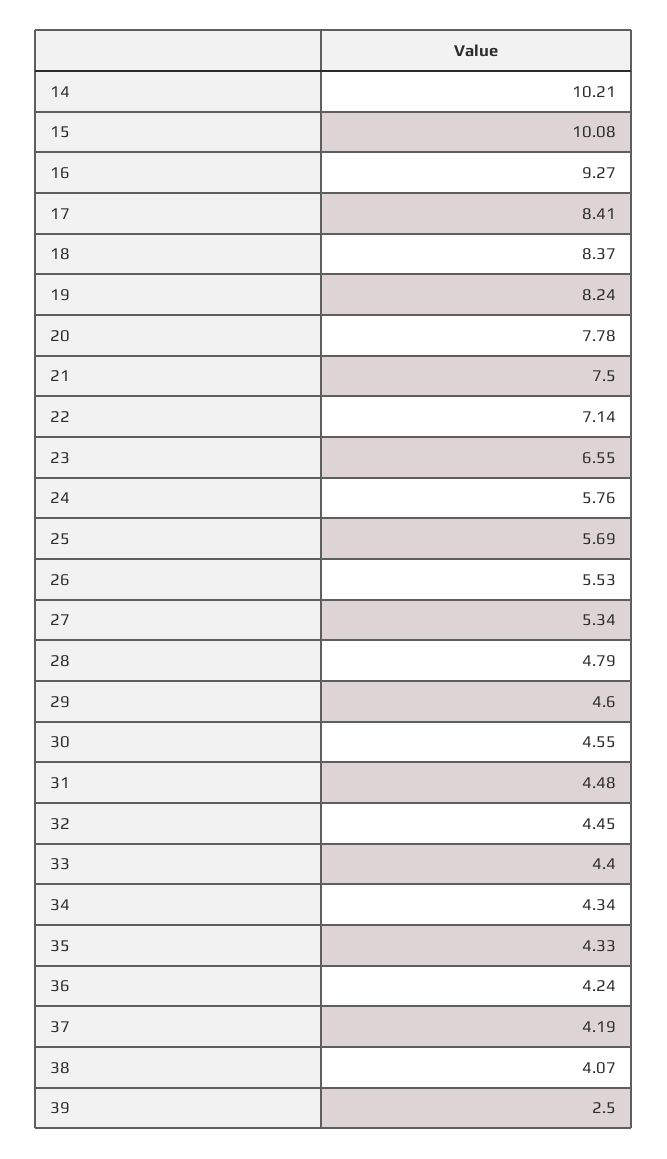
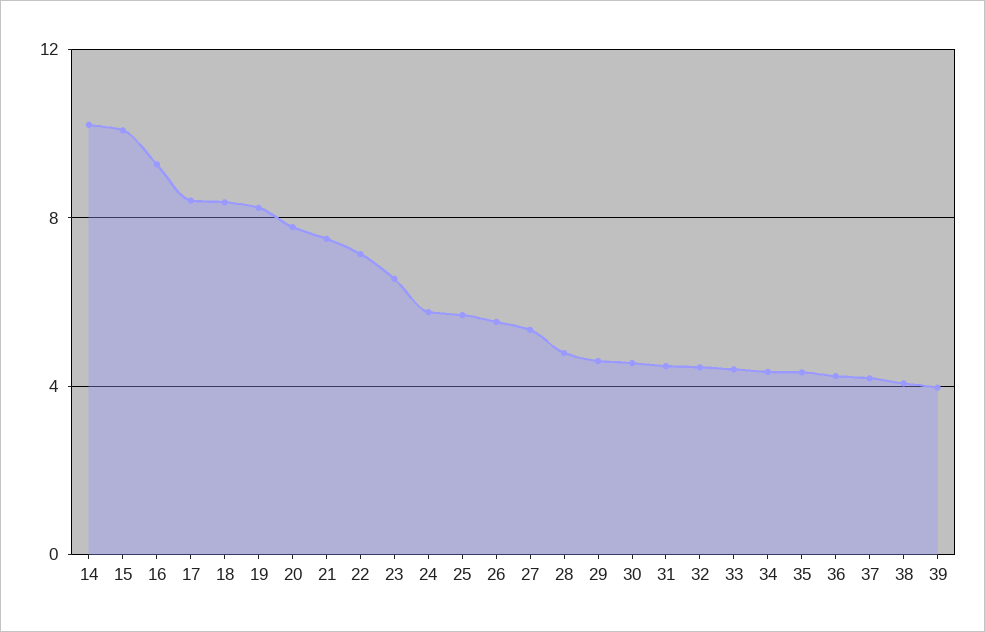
39: 2.5 -> 4

